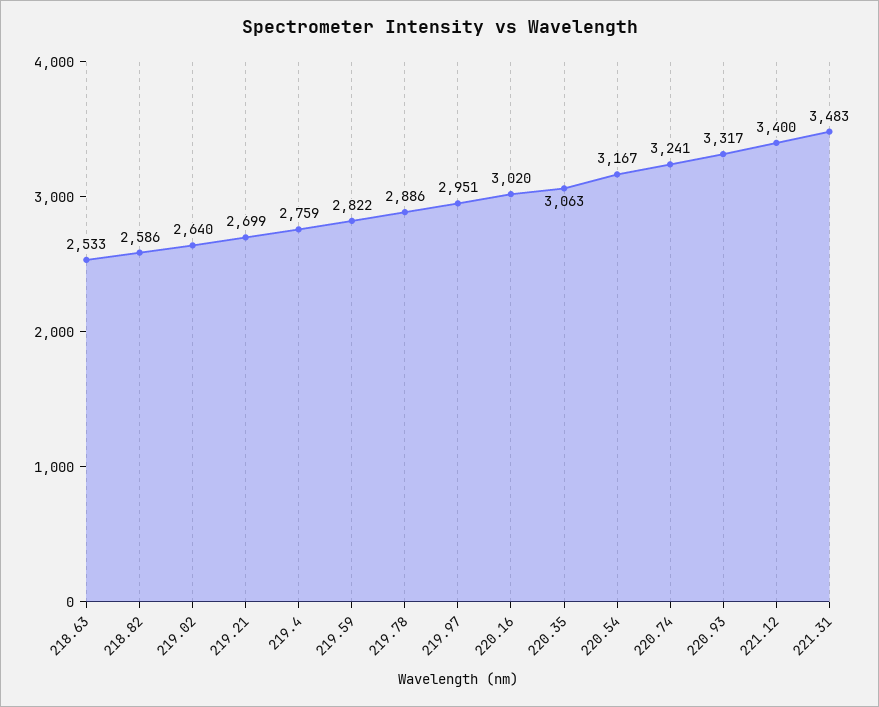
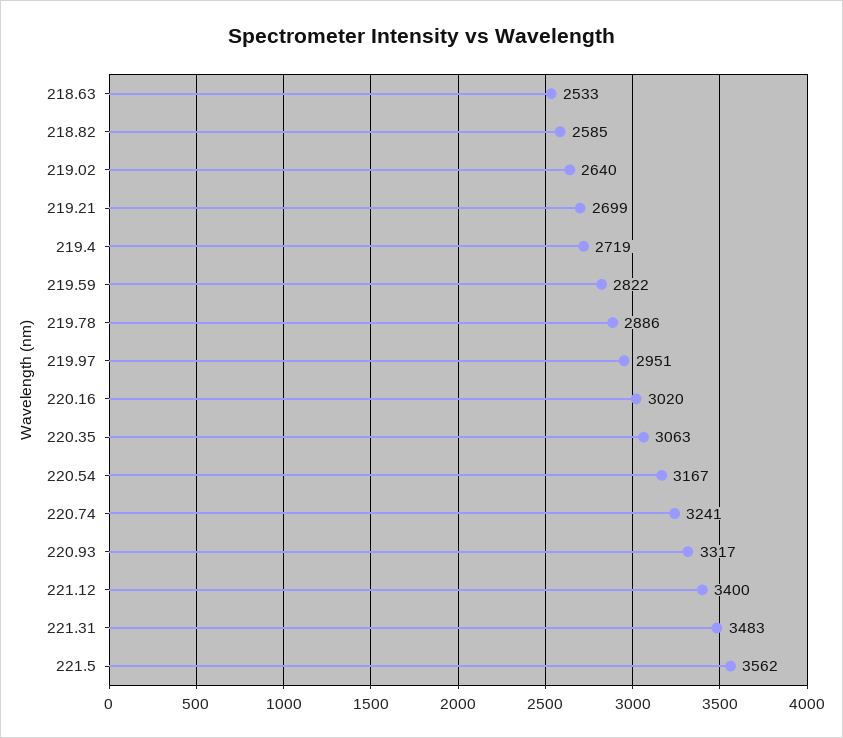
218.82: 2586 -> 2585
219.4: 2759 -> 2719
221.5: none -> 3562

